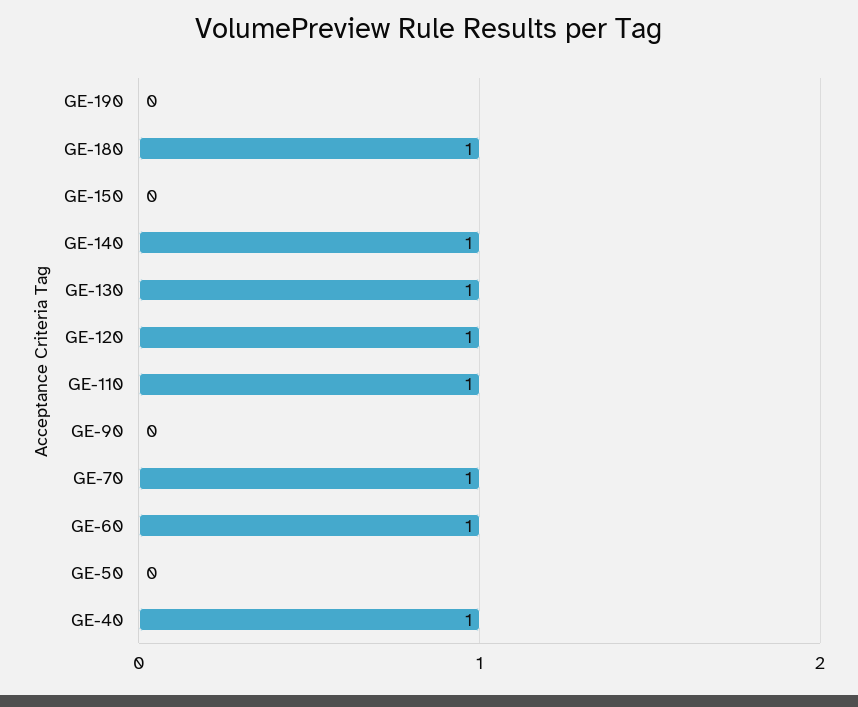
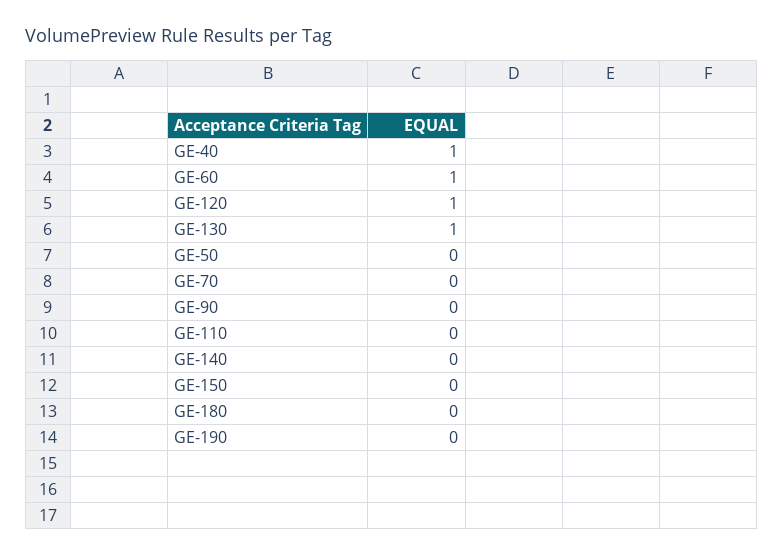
GE-180: 1 -> 0
GE-140: 1 -> 0
GE-110: 1 -> 0
GE-70: 1 -> 0

